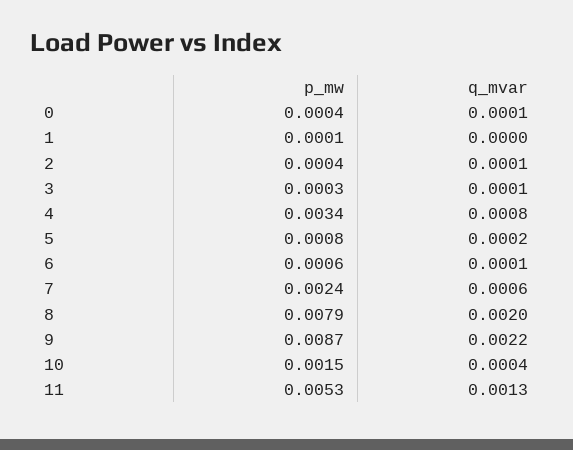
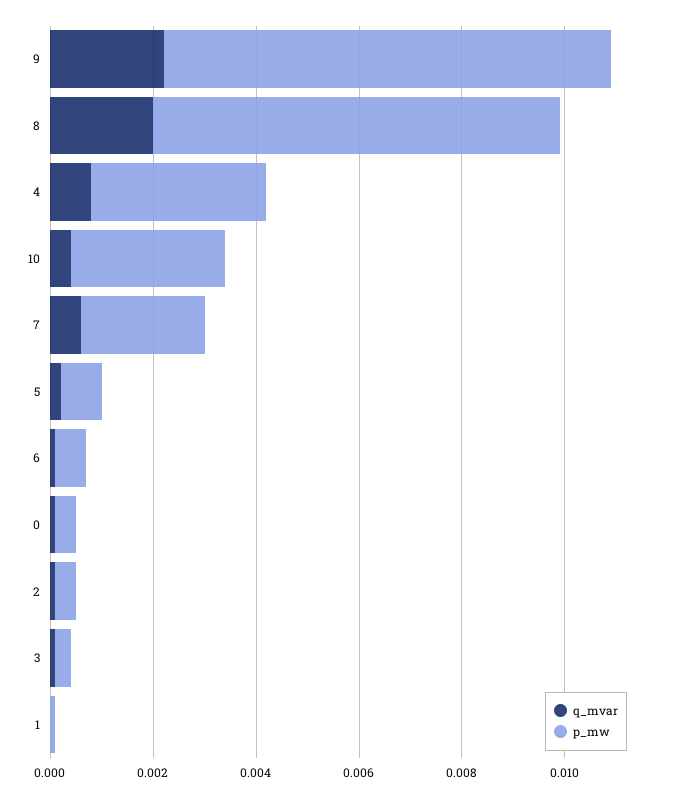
p_mw, 10: 0.0015 -> 0.003
p_mw, 11: 0.0053 -> none
q_mvar, 11: 0.0013 -> none

